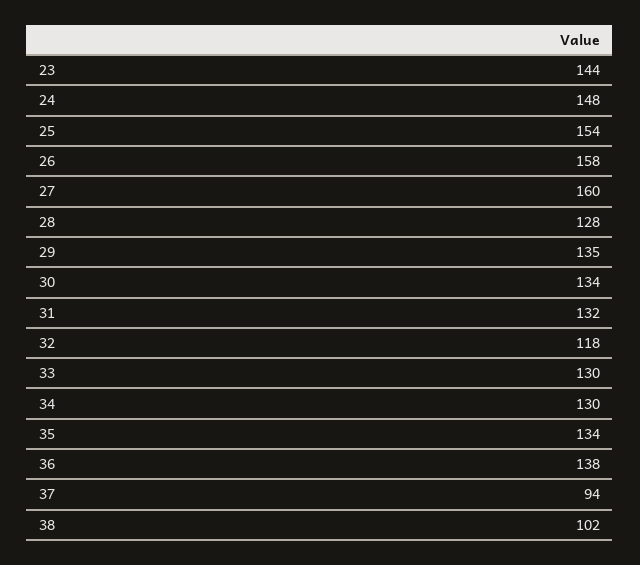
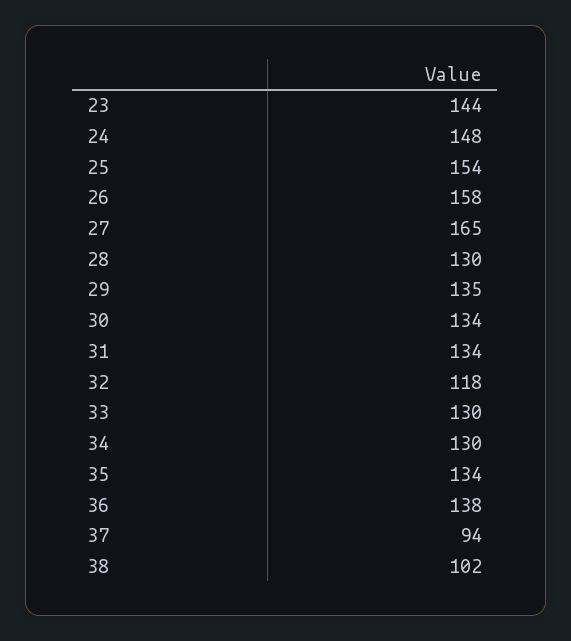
27: 160 -> 165
28: 128 -> 130
31: 132 -> 134

